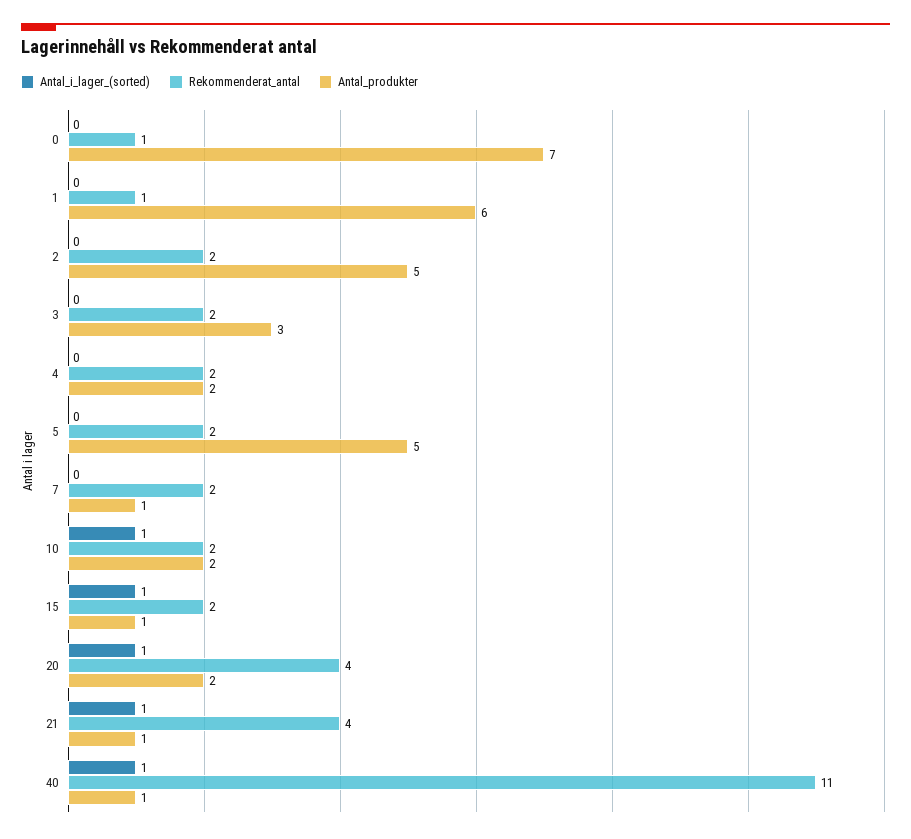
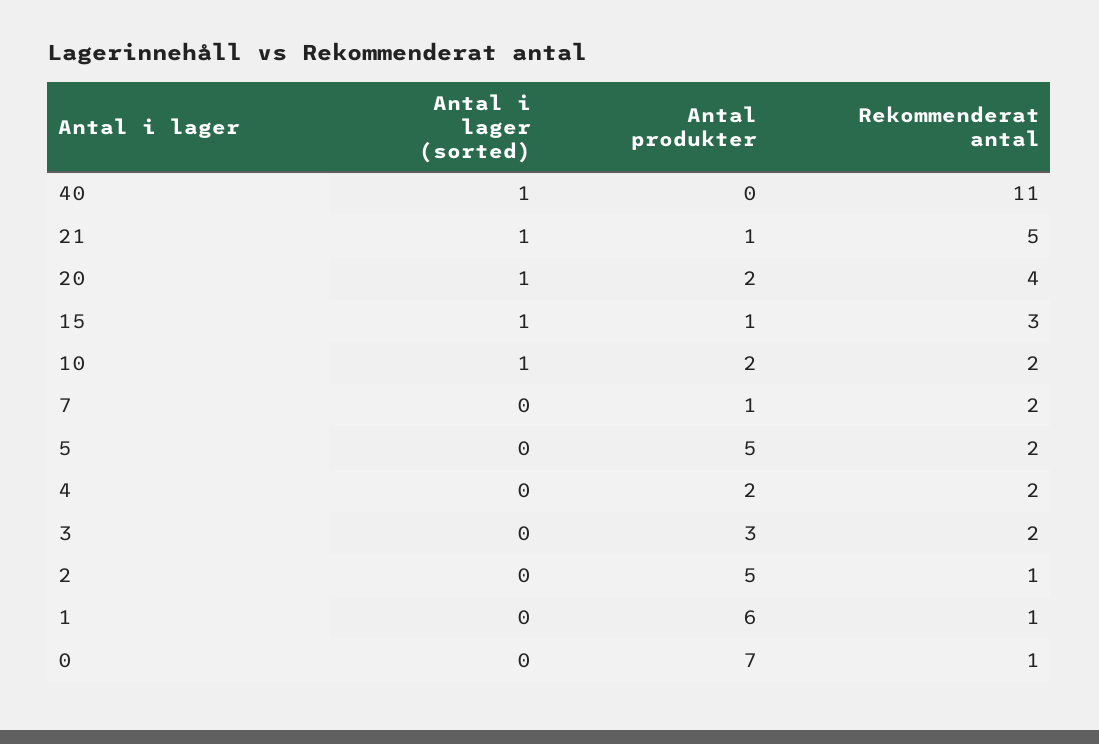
Rekommenderat_antal, 2: 2 -> 1
Rekommenderat_antal, 15: 2 -> 3
Rekommenderat_antal, 21: 4 -> 5
Antal_produkter, 40: 1 -> 0

